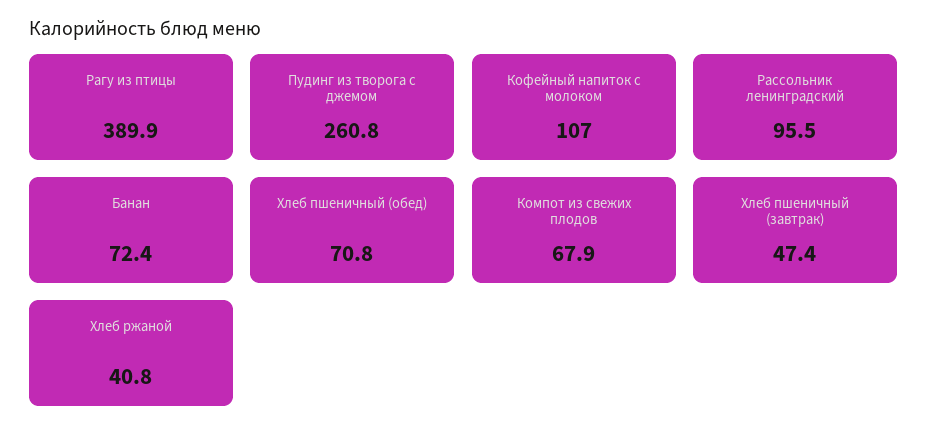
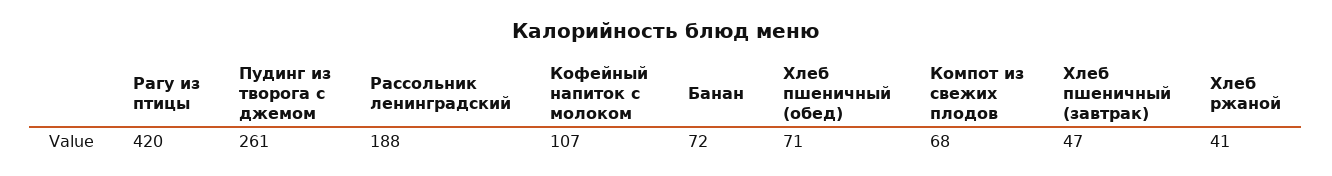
Рагу из птицы: 389.9 -> 420
Рассольник ленинградский: 95.5 -> 188

